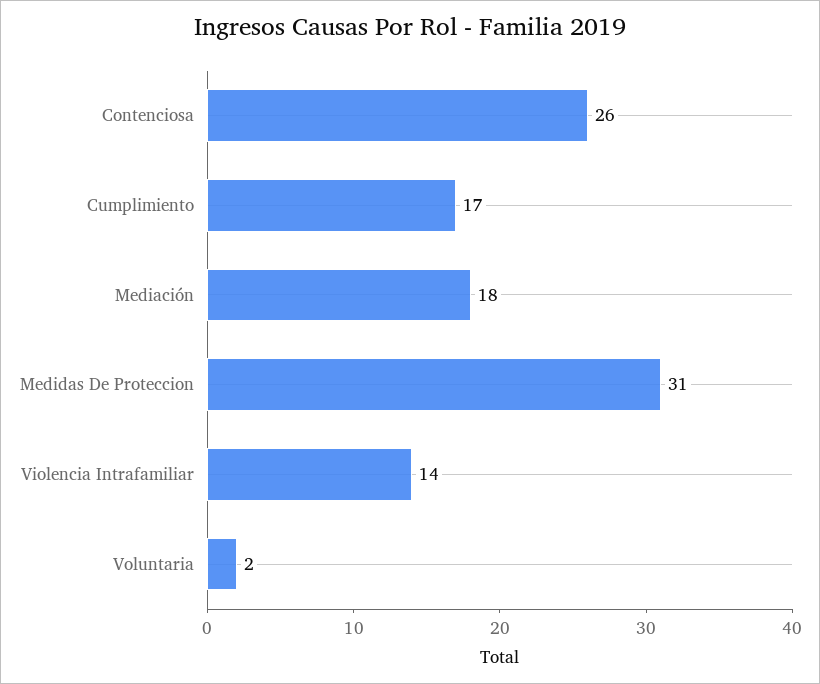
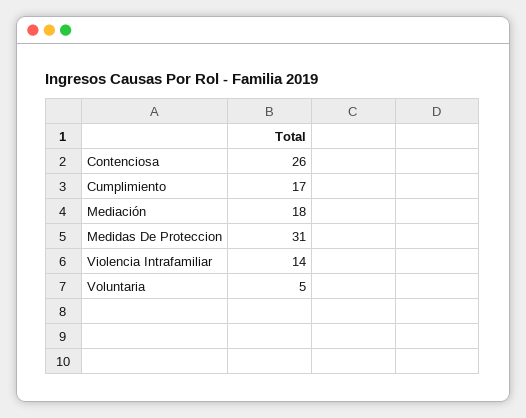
Voluntaria: 2 -> 5

